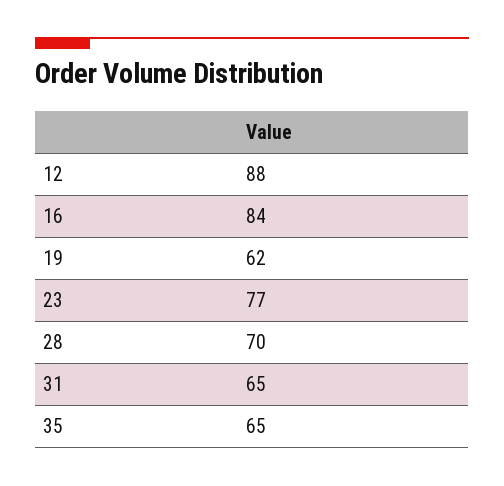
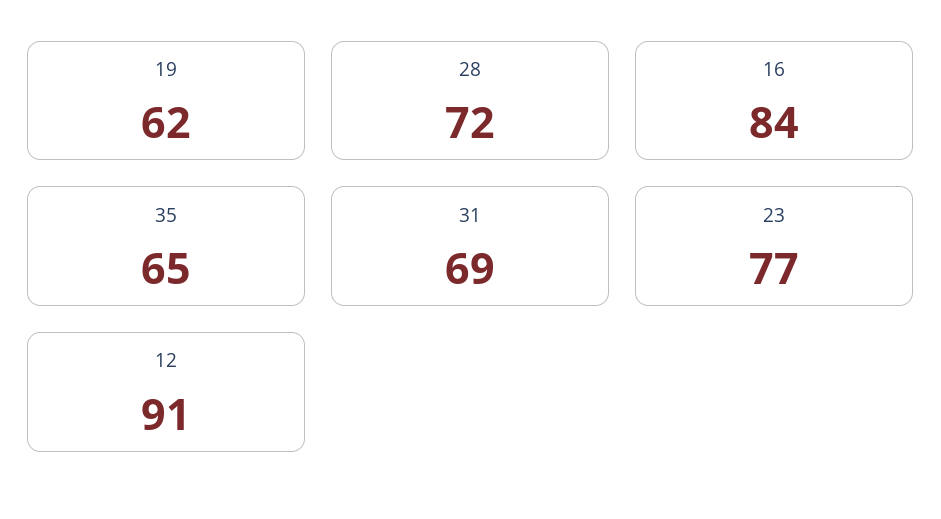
12: 88 -> 91
28: 70 -> 72
31: 65 -> 69

